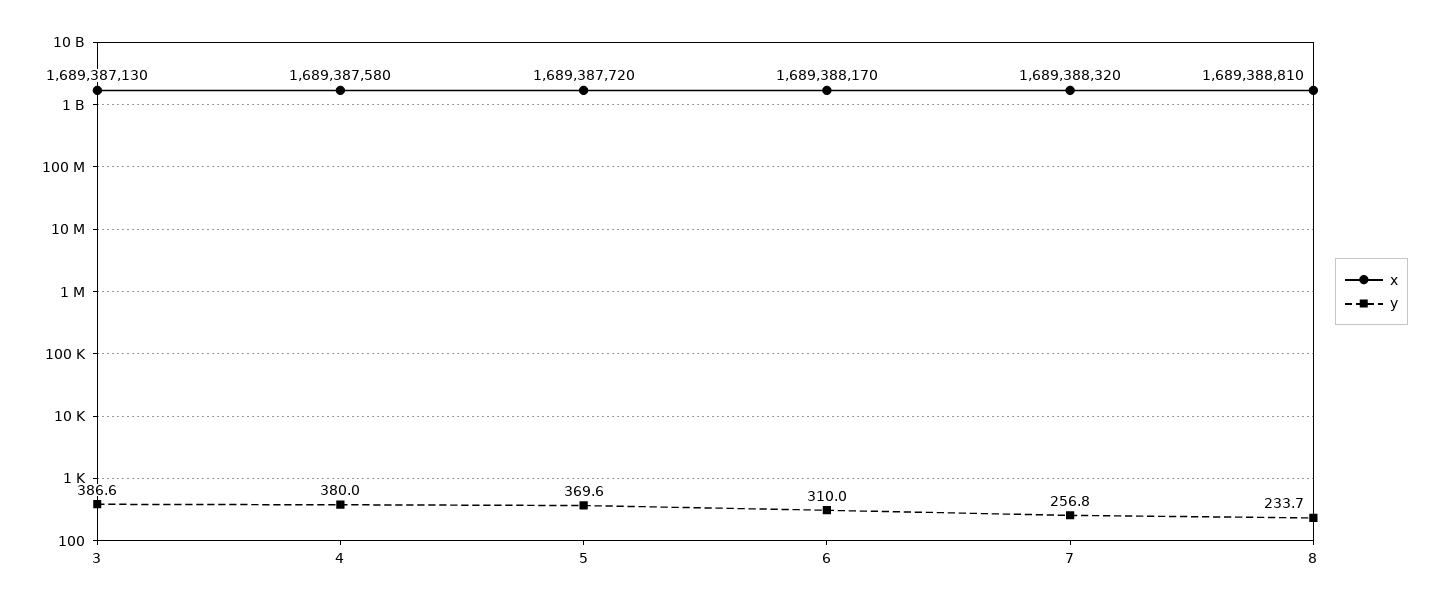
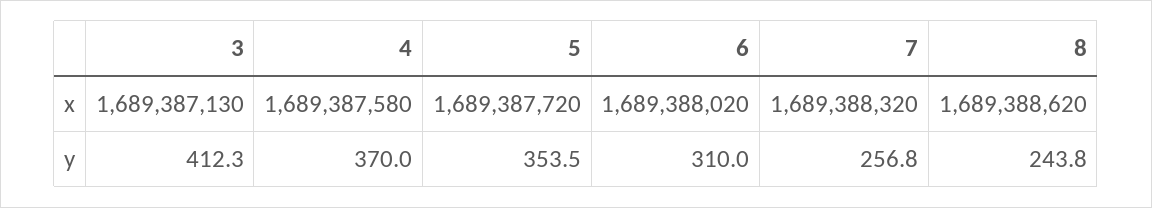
y, 3: 386.6 -> 412.3
y, 4: 380 -> 370
y, 5: 369.6 -> 353.5
x, 6: 1689388170 -> 1689388020
x, 8: 1689388810 -> 1689388620
y, 8: 233.7 -> 243.8

